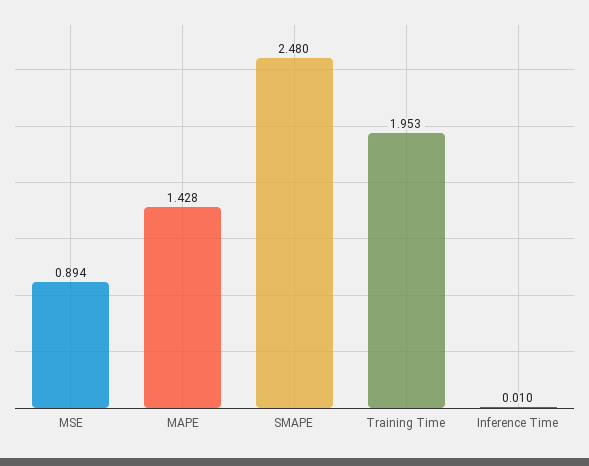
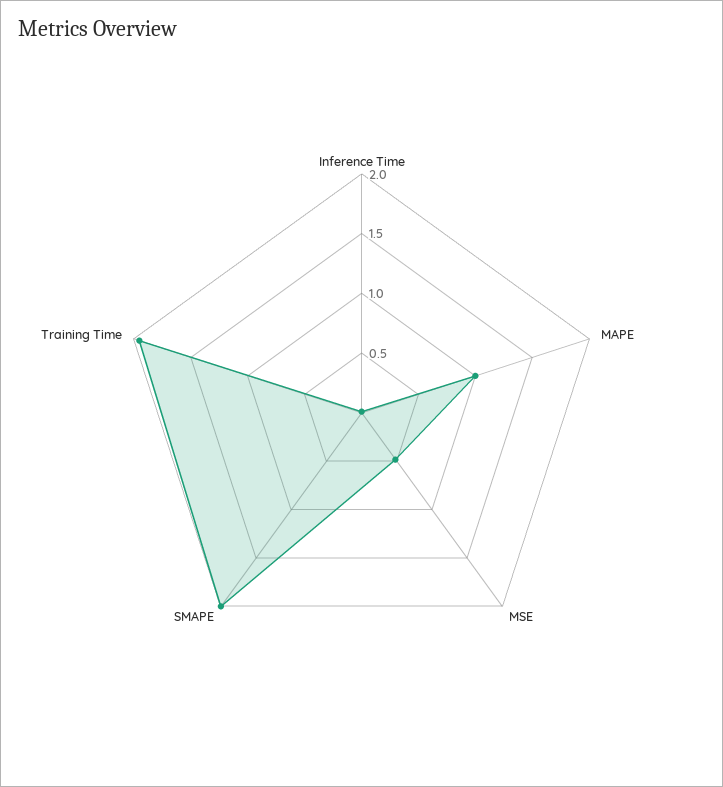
MSE: 0.894 -> 0.5
MAPE: 1.428 -> 1
SMAPE: 2.48 -> 2

